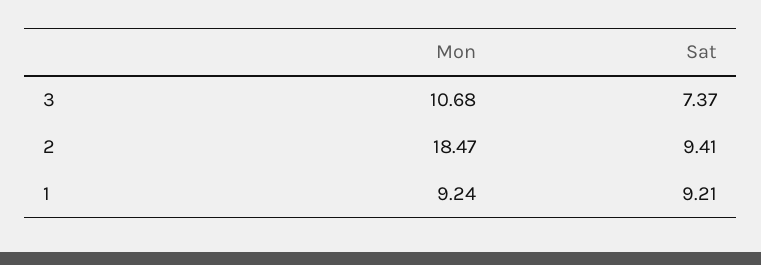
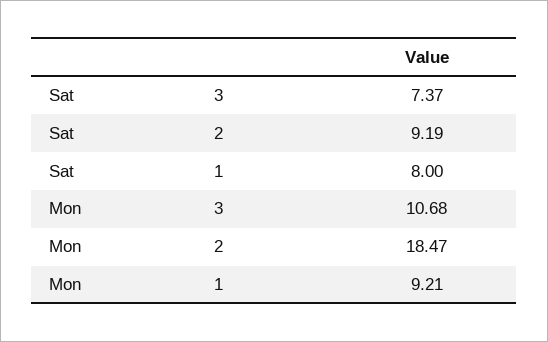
Sat, 2: 9.41 -> 9.19
Mon, 1: 9.24 -> 9.21
Sat, 1: 9.21 -> 8

